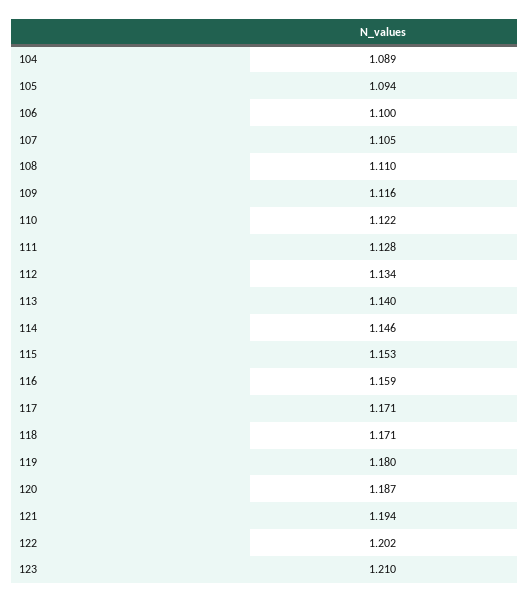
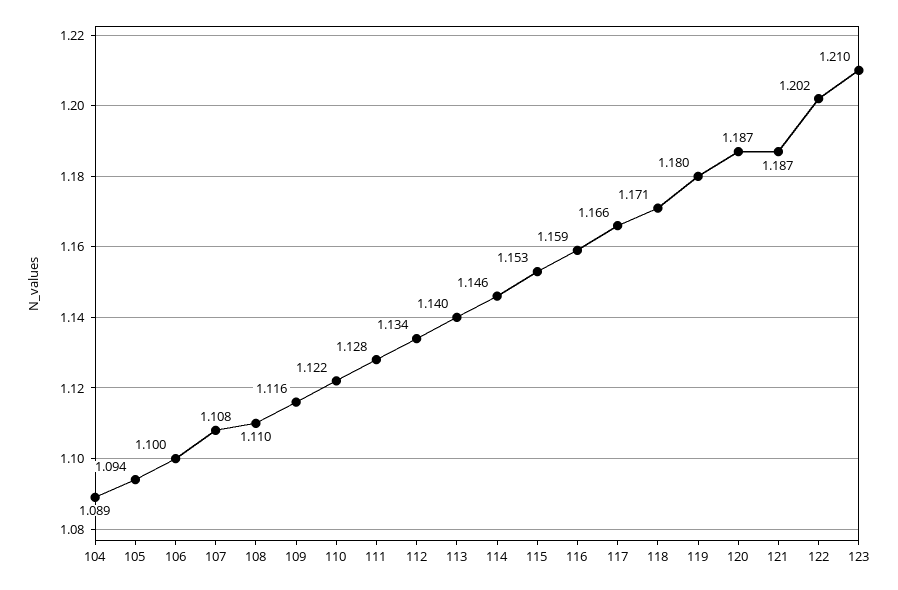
107: 1.105 -> 1.108
117: 1.171 -> 1.166
121: 1.194 -> 1.187

